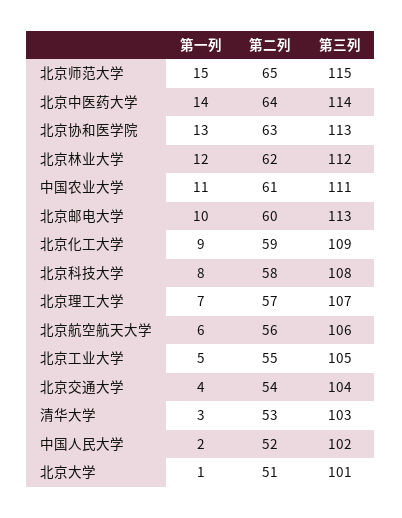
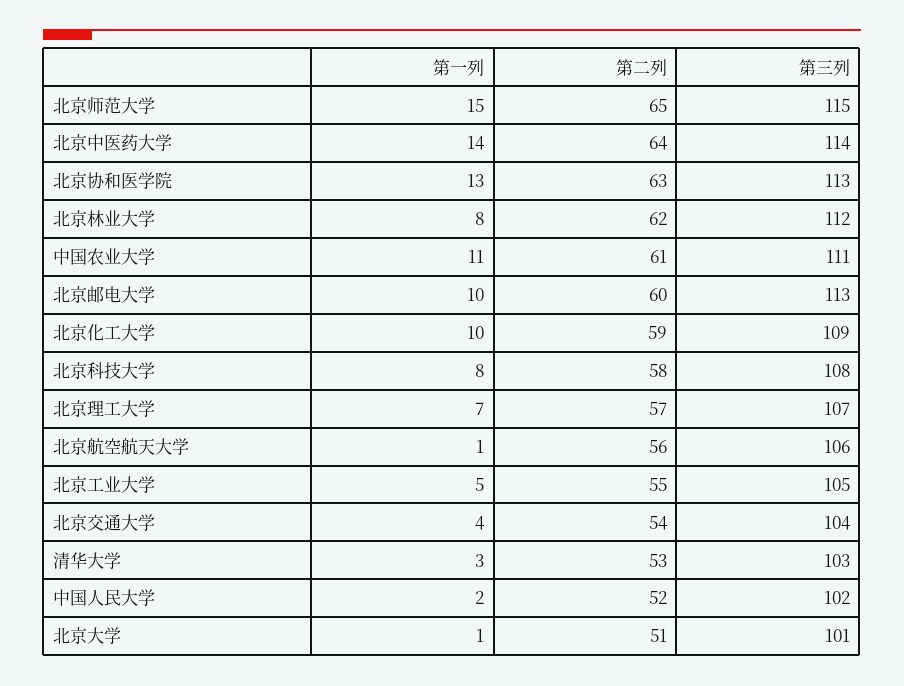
第一列, 北京林业大学: 12 -> 8
第一列, 北京化工大学: 9 -> 10
第一列, 北京航空航天大学: 6 -> 1

